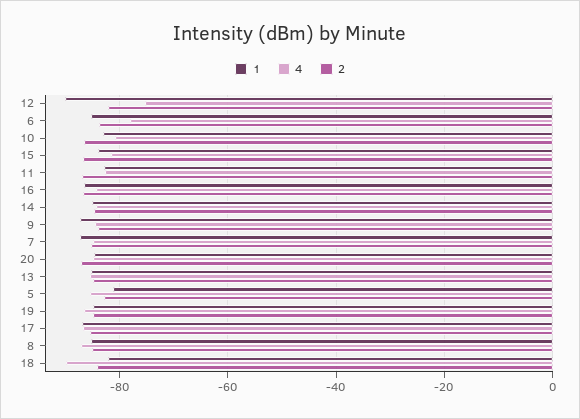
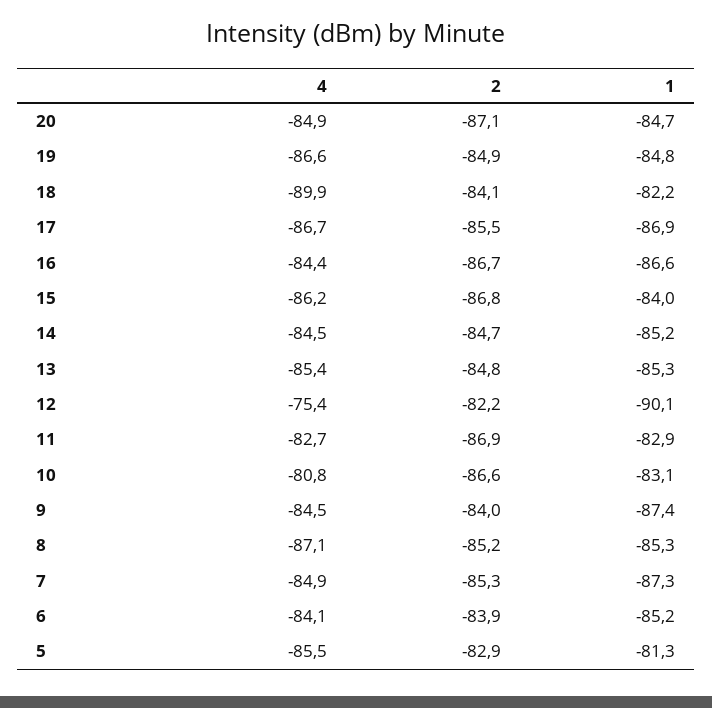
4, 6: -78 -> -84.1
4, 15: -82 -> -86.2

